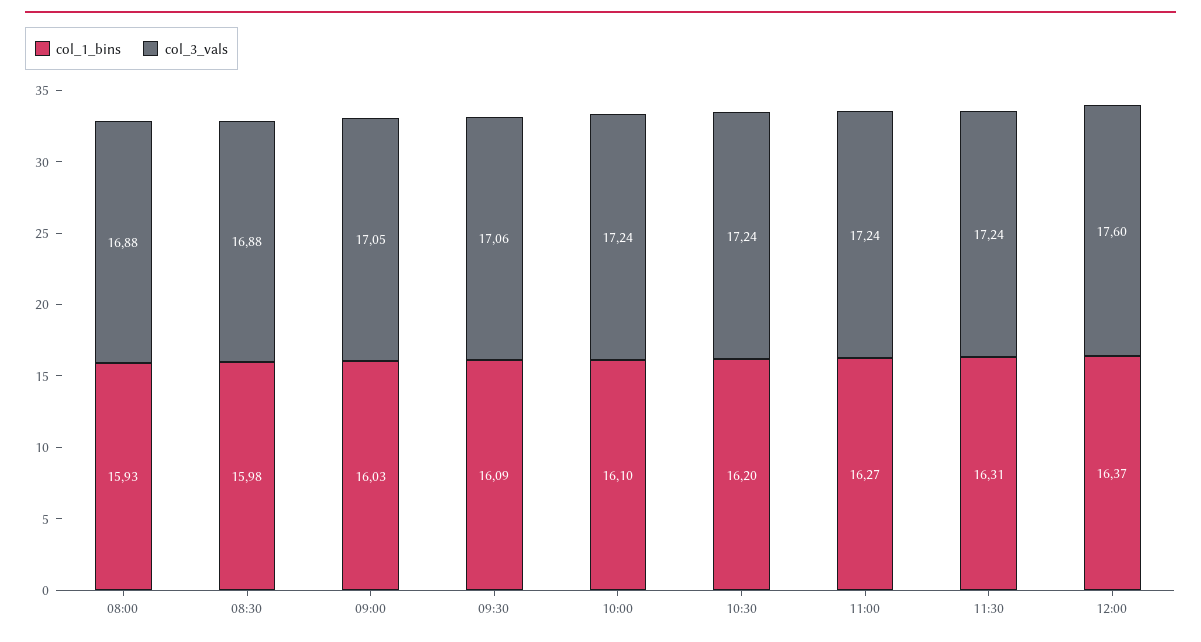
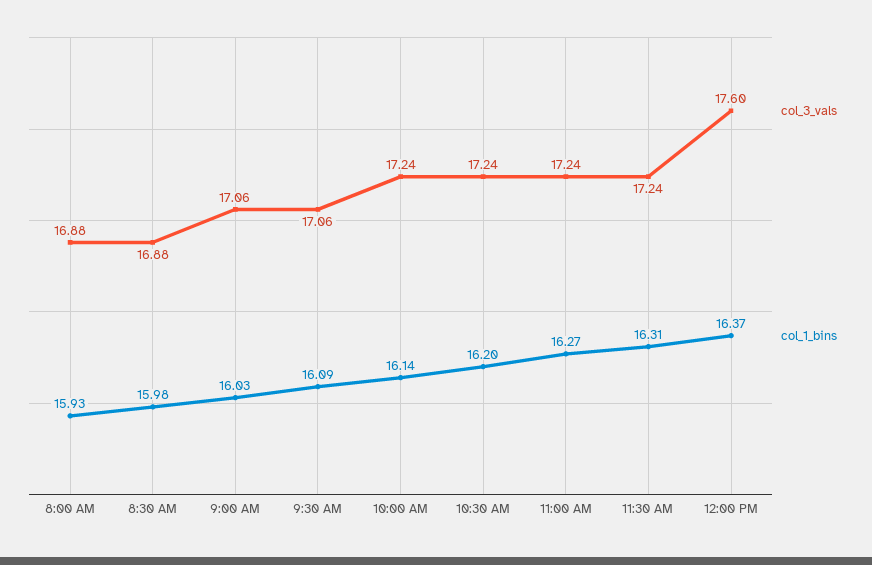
col_3_vals, 09:00: 17.05 -> 17.06
col_1_bins, 10:00: 16.1 -> 16.14

